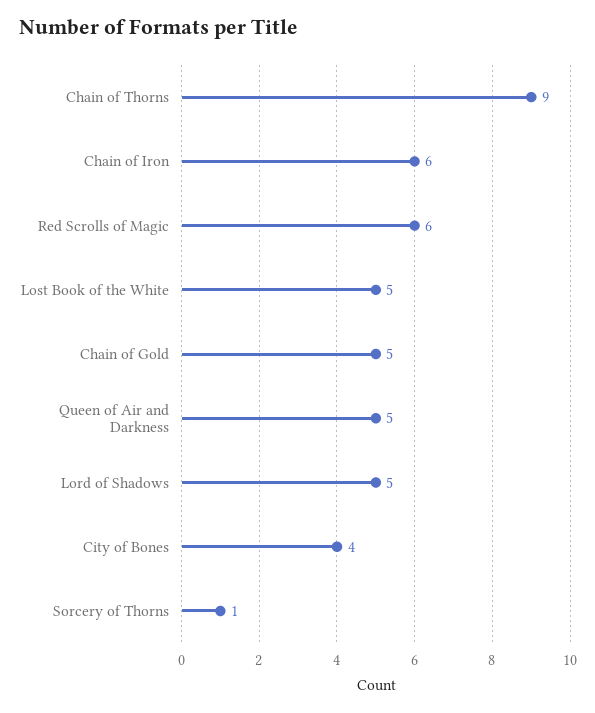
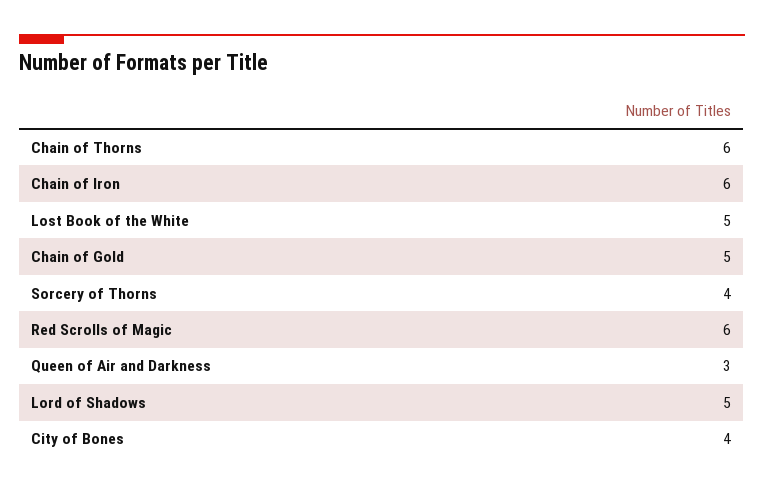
Chain of Thorns: 9 -> 6
Queen of Air and Darkness: 5 -> 3
Sorcery of Thorns: 1 -> 4

